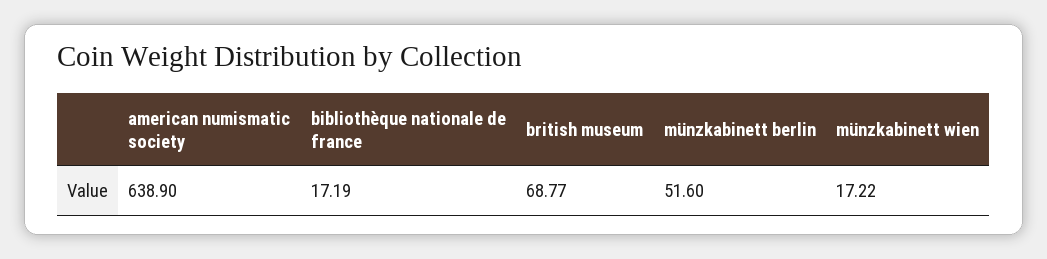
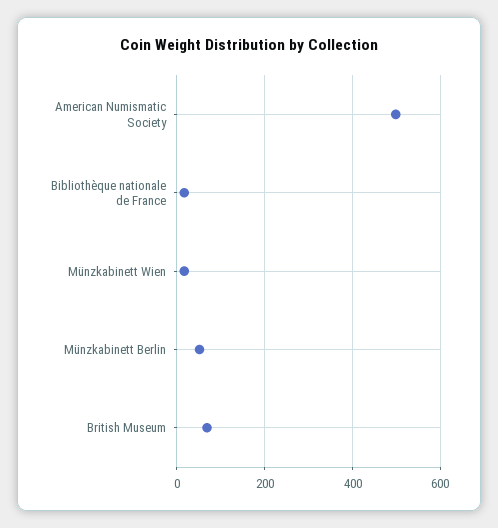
american numismatic society: 638.9 -> 500

